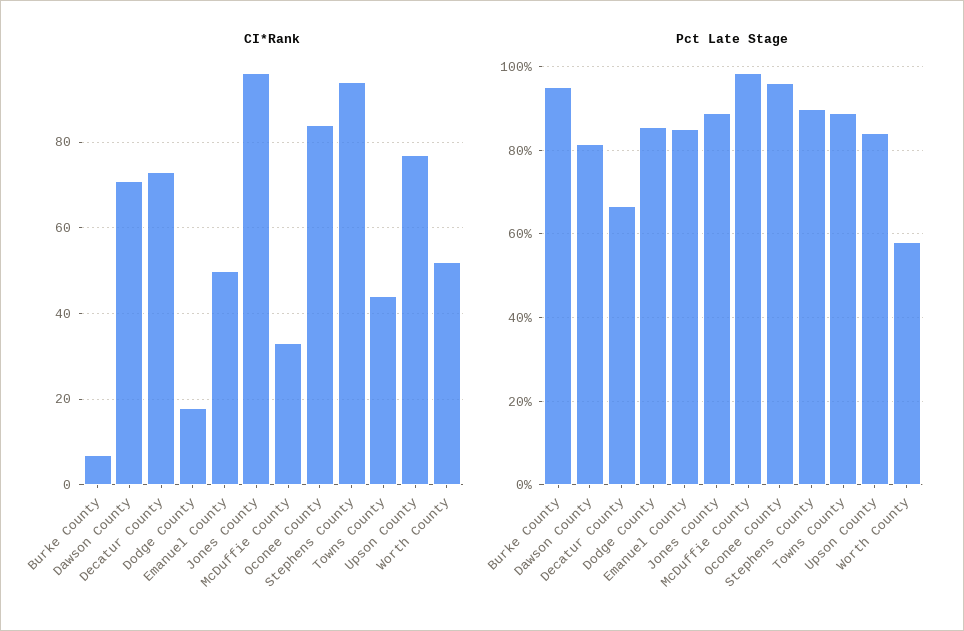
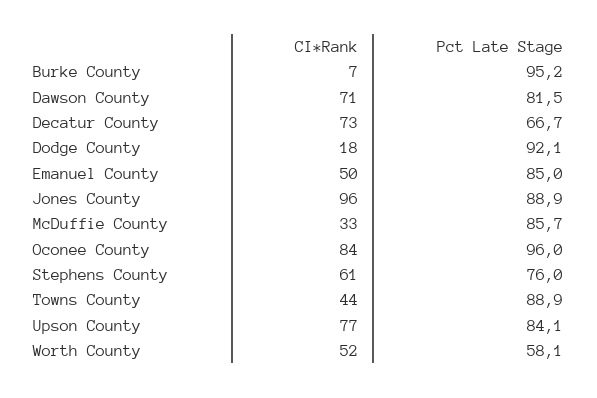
CI*Rank, Stephens County: 95 -> 61
Pct Late Stage, Dodge County: 86 -> 92.1
Pct Late Stage, McDuffie County: 98 -> 85.7
Pct Late Stage, Stephens County: 90 -> 76

